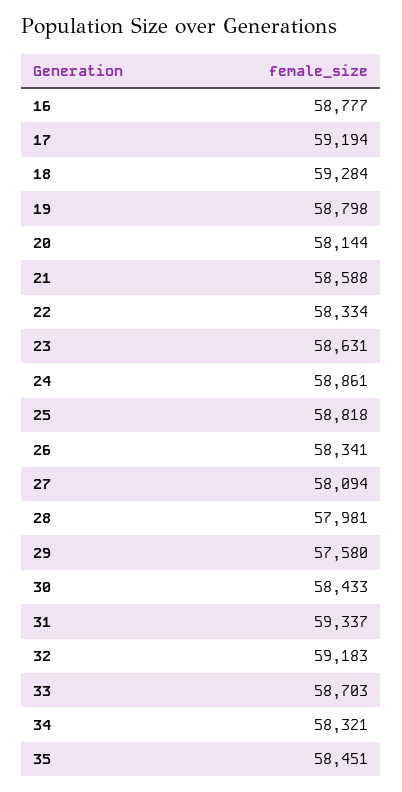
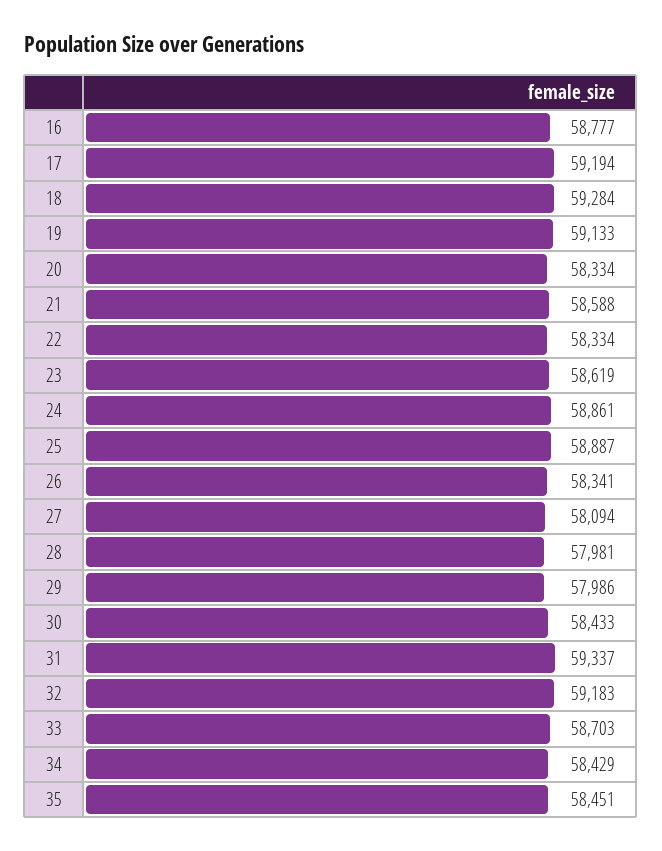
19: 58798 -> 59133
20: 58144 -> 58334
23: 58631 -> 58619
25: 58818 -> 58887
29: 57580 -> 57986
34: 58321 -> 58429

